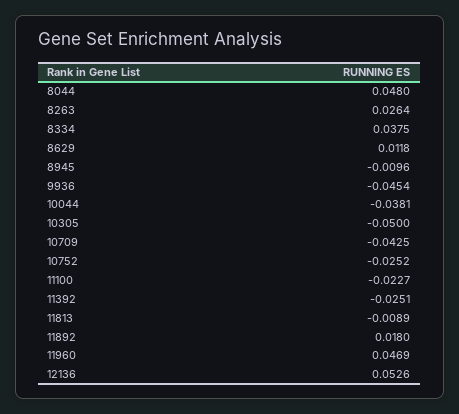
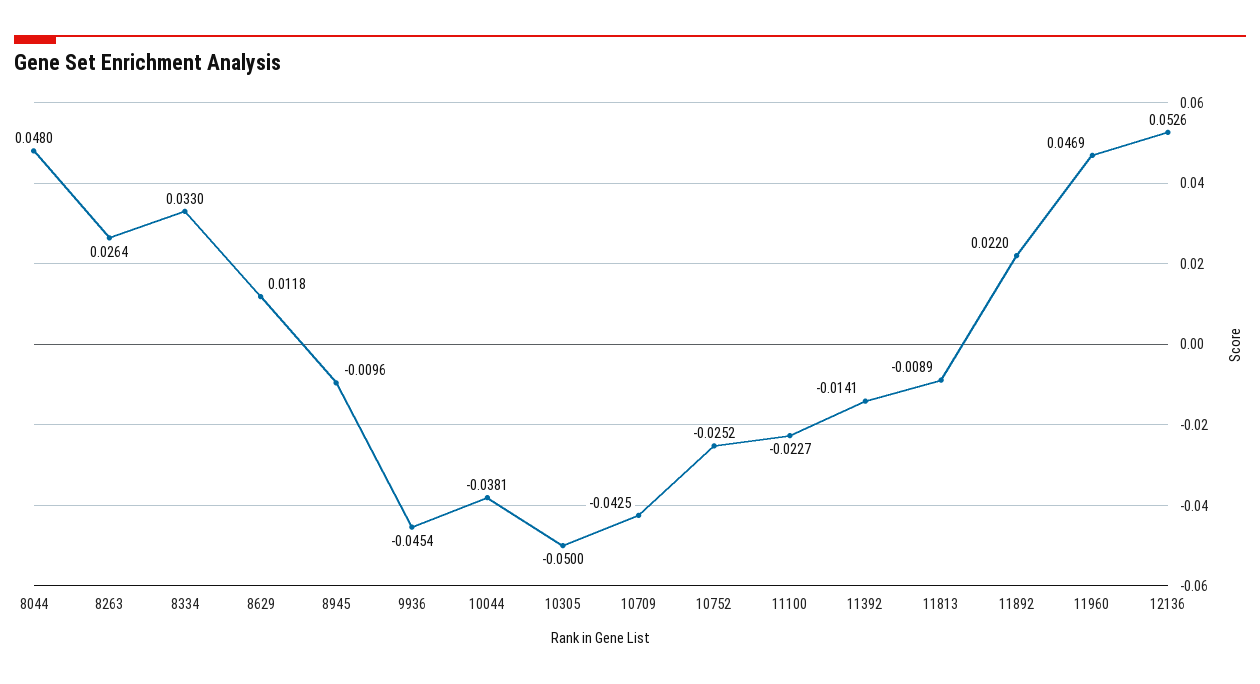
8334: 0.0375 -> 0.033
11392: -0.0251 -> -0.0141
11892: 0.018 -> 0.022

